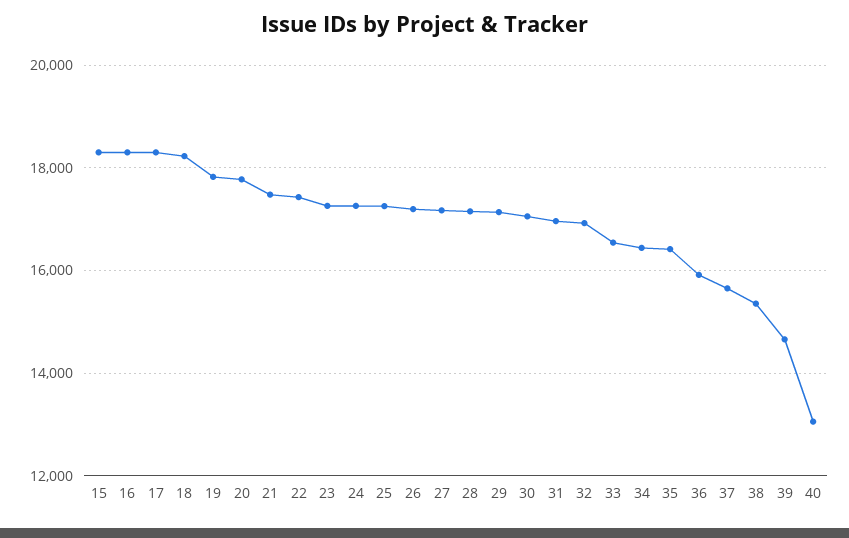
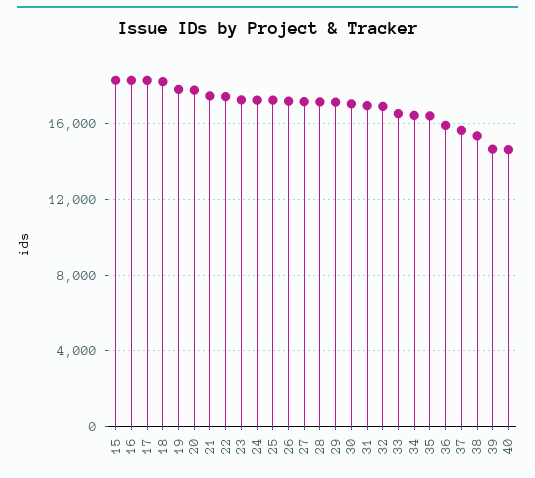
40: 13000 -> 14500

